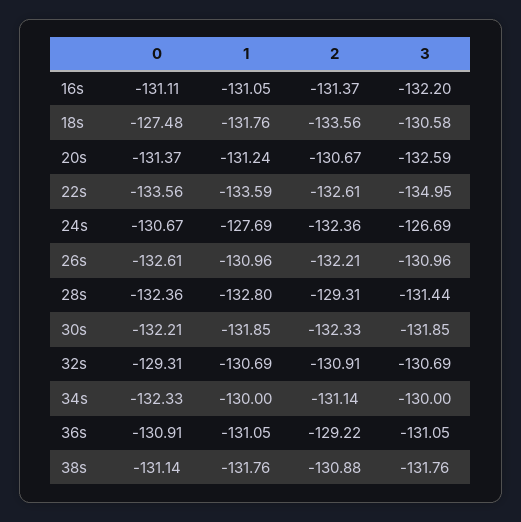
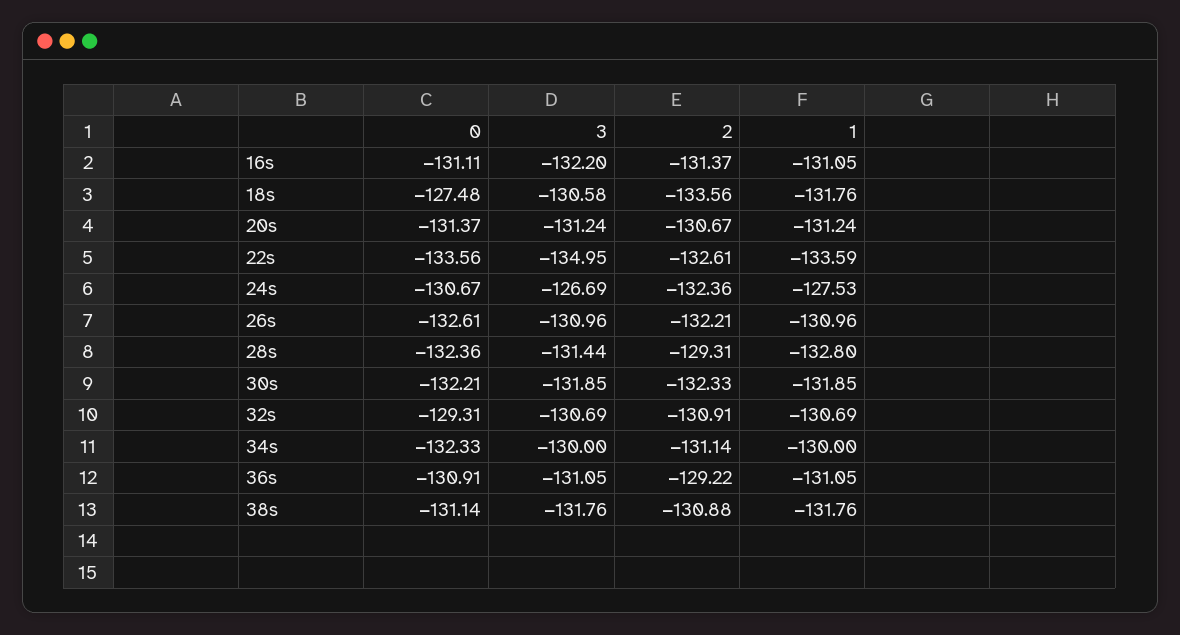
3, 20s: -132.59 -> -131.24
1, 24s: -127.69 -> -127.53

